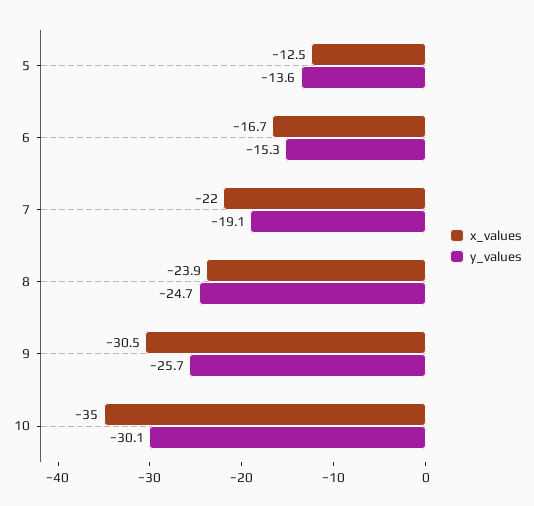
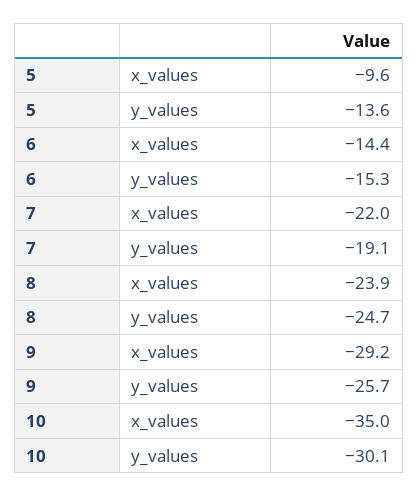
x_values, 5: -12.5 -> -9.6
x_values, 6: -16.7 -> -14.4
x_values, 9: -30.5 -> -29.2

